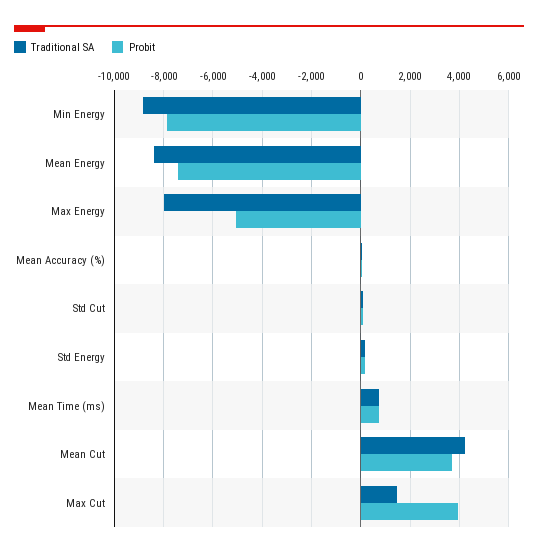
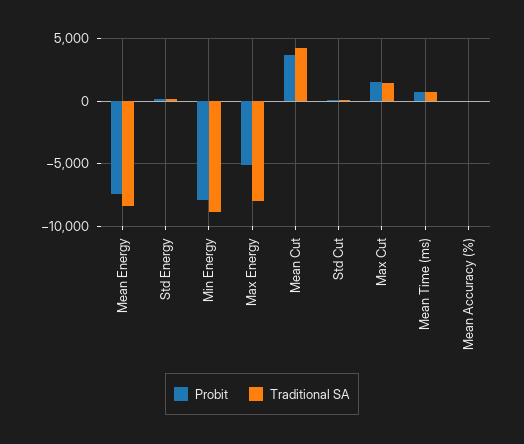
Probit, Max Cut: 4000 -> 1500

